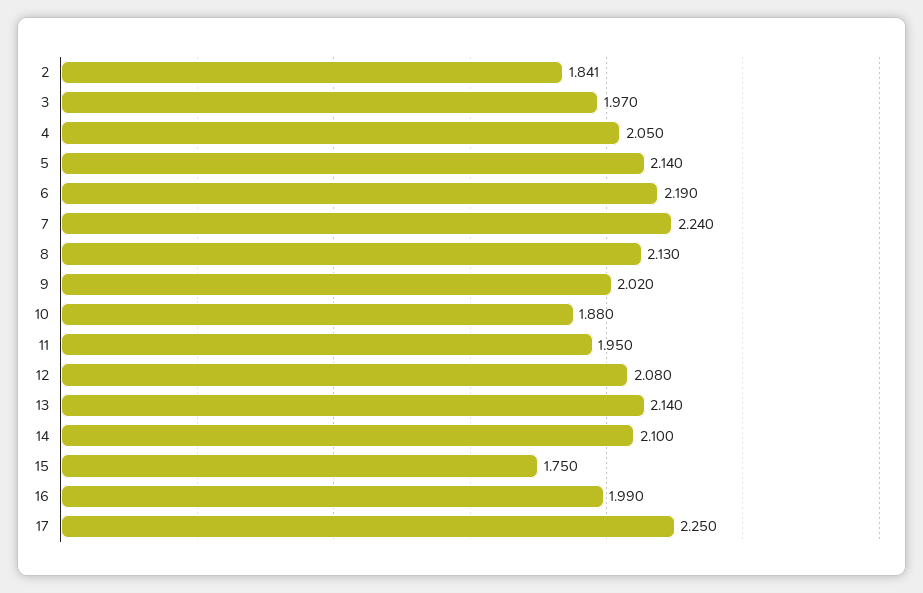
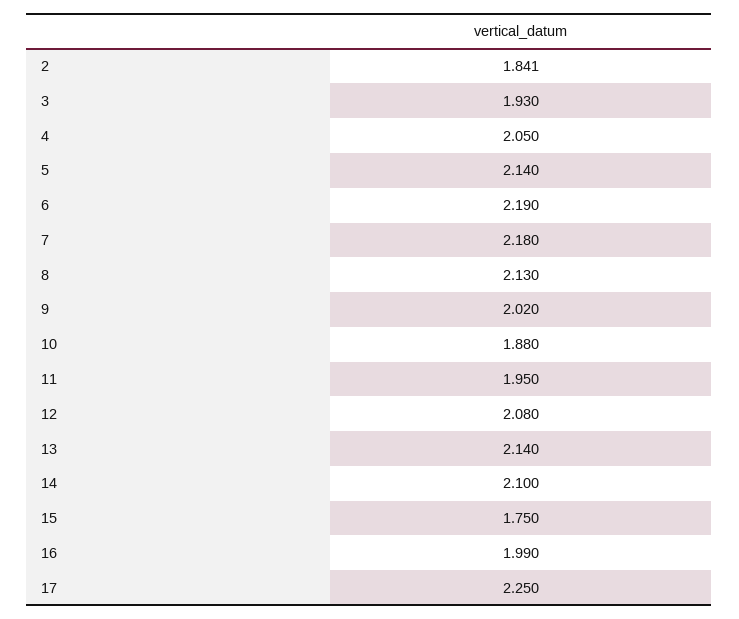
3: 1.97 -> 1.93
7: 2.24 -> 2.18

